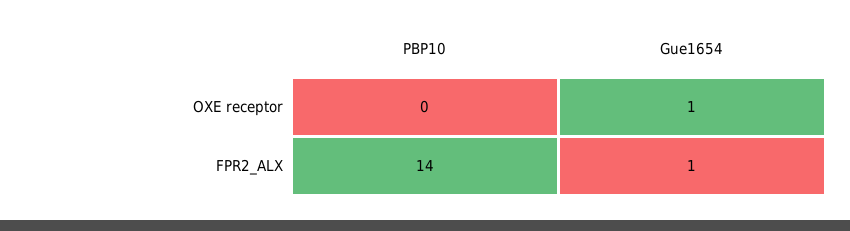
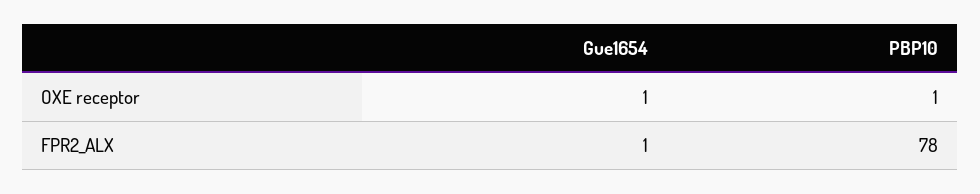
PBP10, OXE receptor: 0 -> 1
PBP10, FPR2_ALX: 14 -> 78

